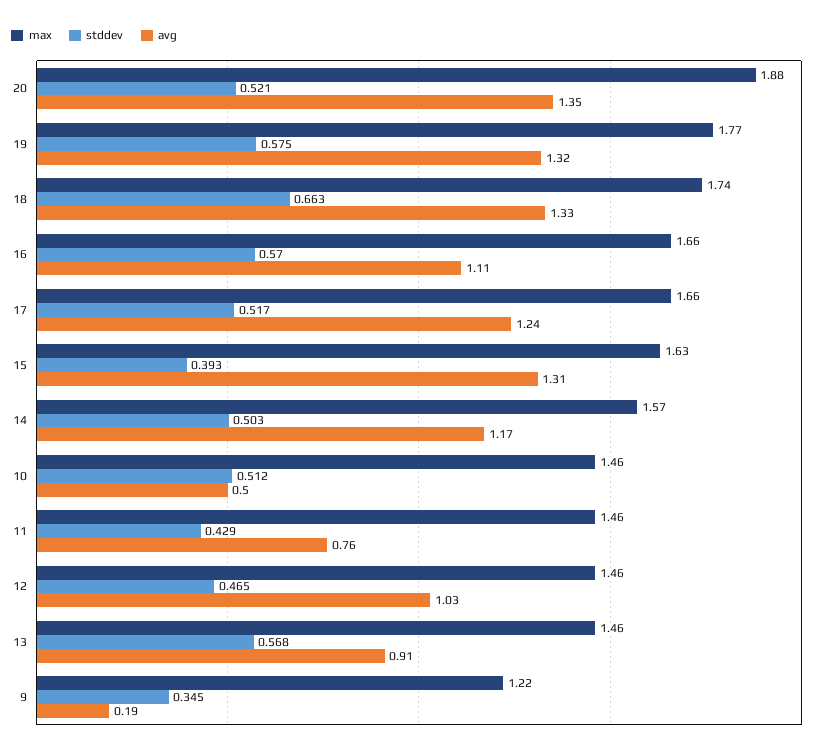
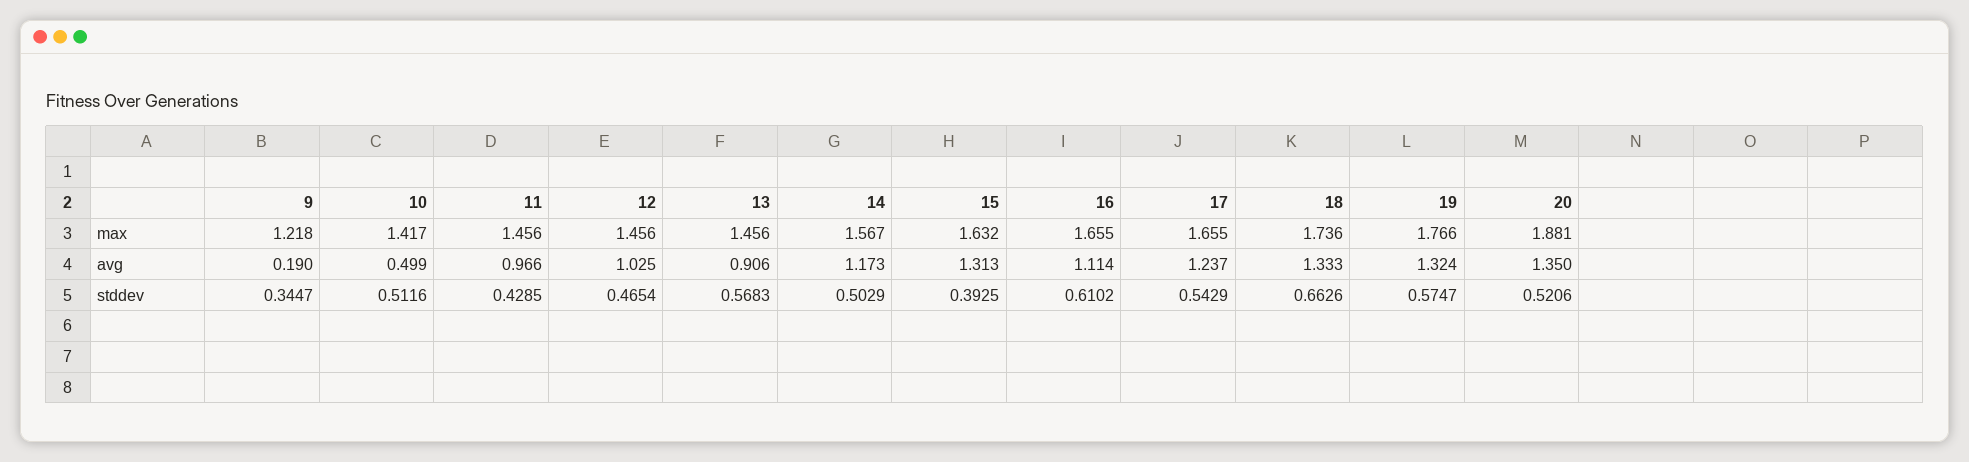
stddev, 16: 0.57 -> 0.6102
stddev, 17: 0.517 -> 0.5429
max, 10: 1.46 -> 1.417
avg, 11: 0.76 -> 0.966

